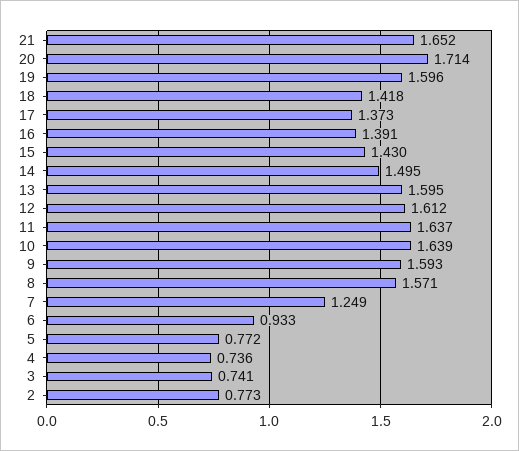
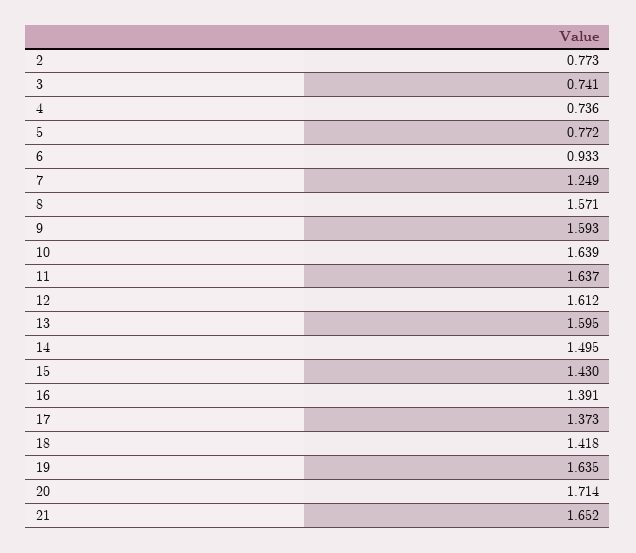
19: 1.596 -> 1.635

